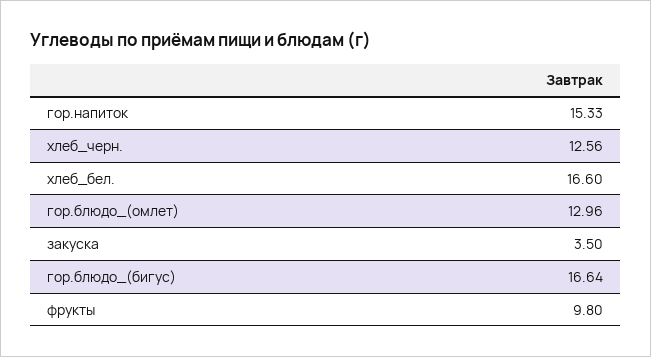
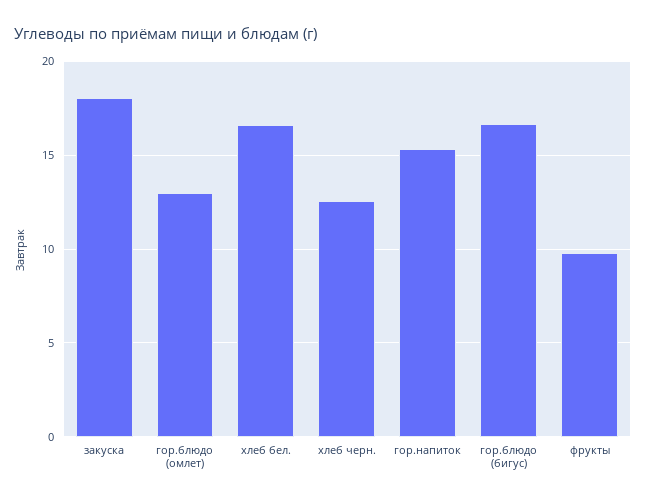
закуска: 3.5 -> 18

